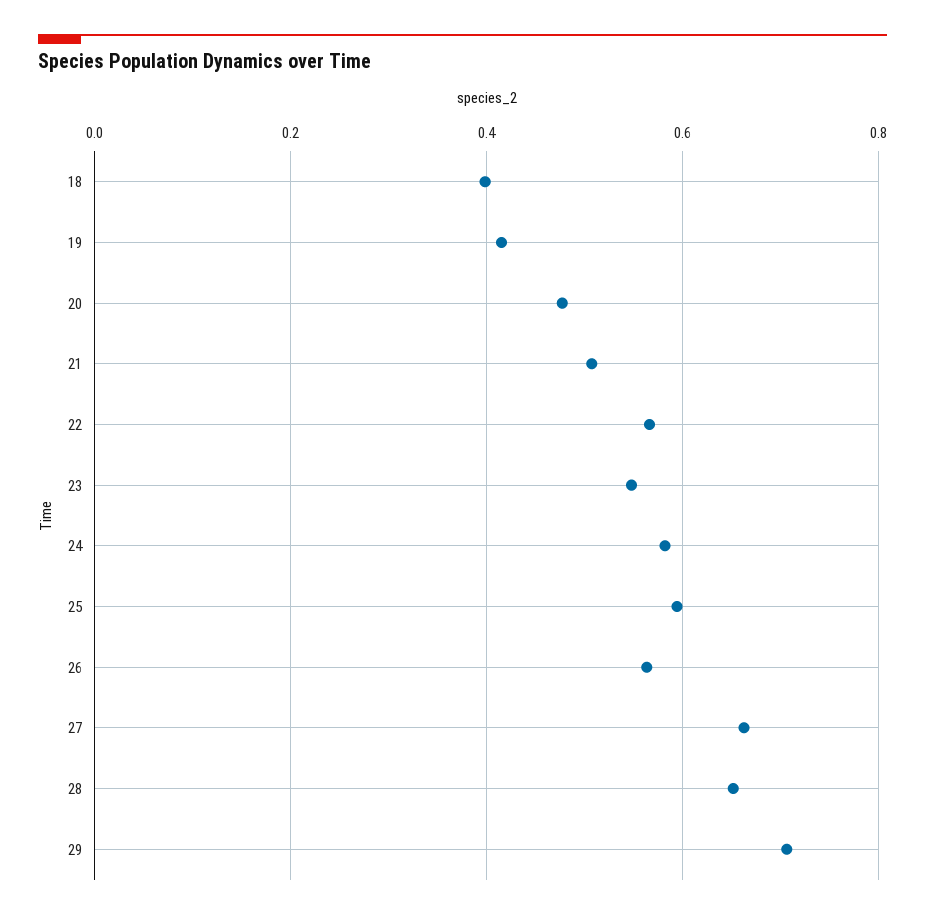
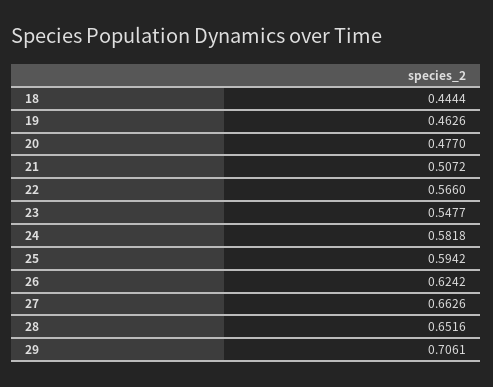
18: 0.4 -> 0.4444
19: 0.42 -> 0.4626
26: 0.56 -> 0.6242

